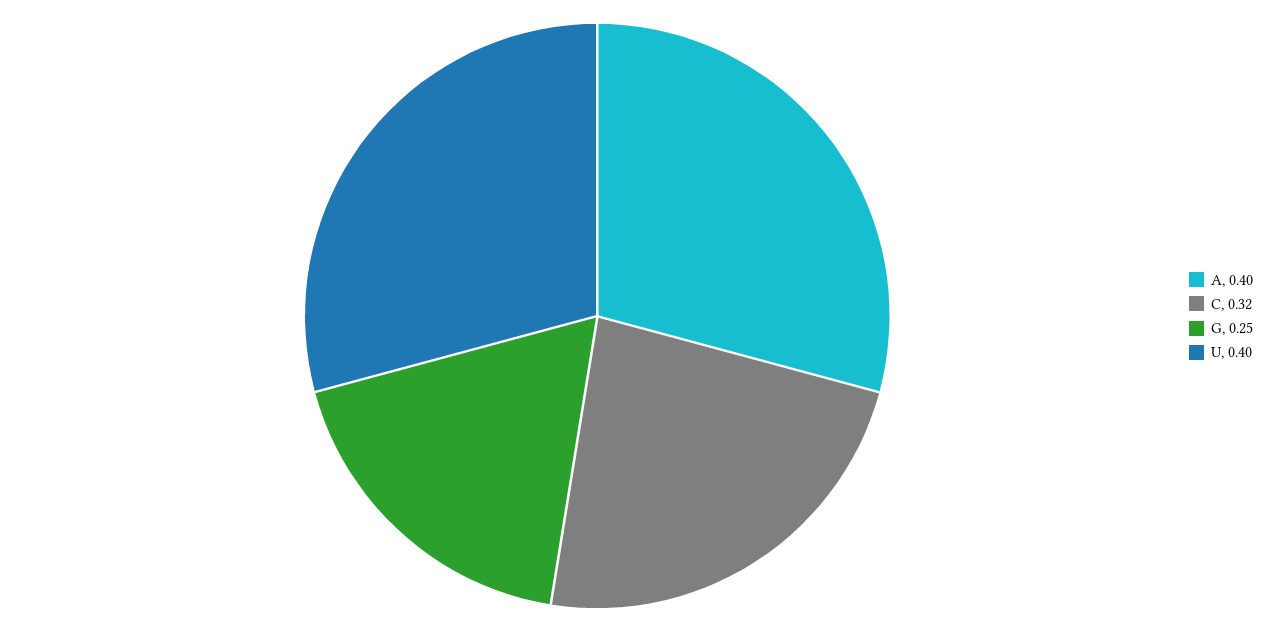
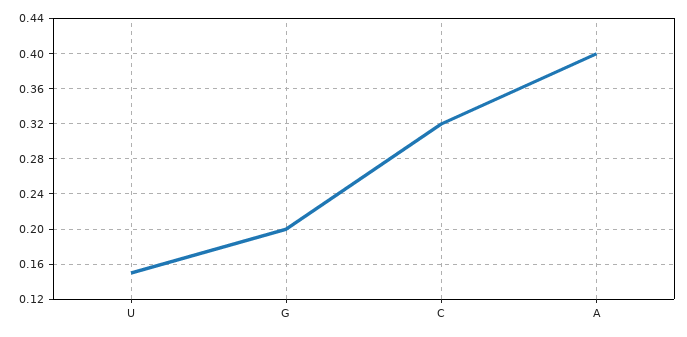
G: 0.25 -> 0.2
U: 0.4 -> 0.15

